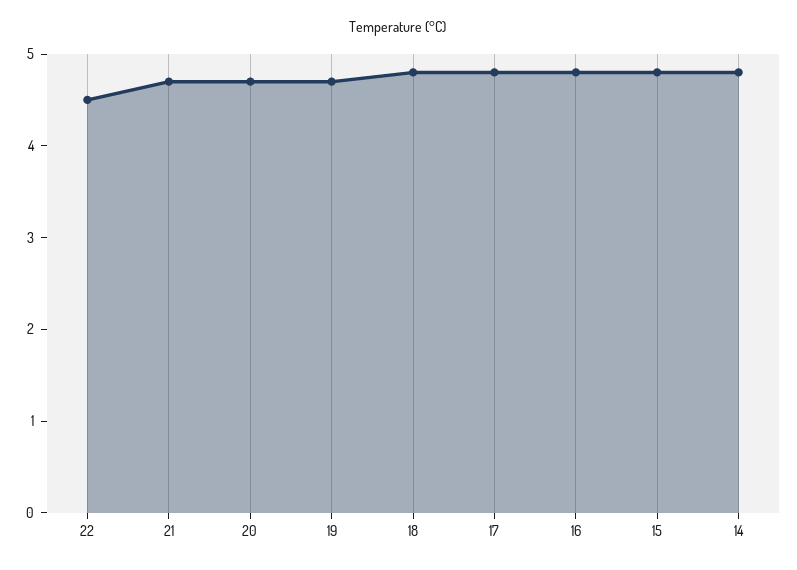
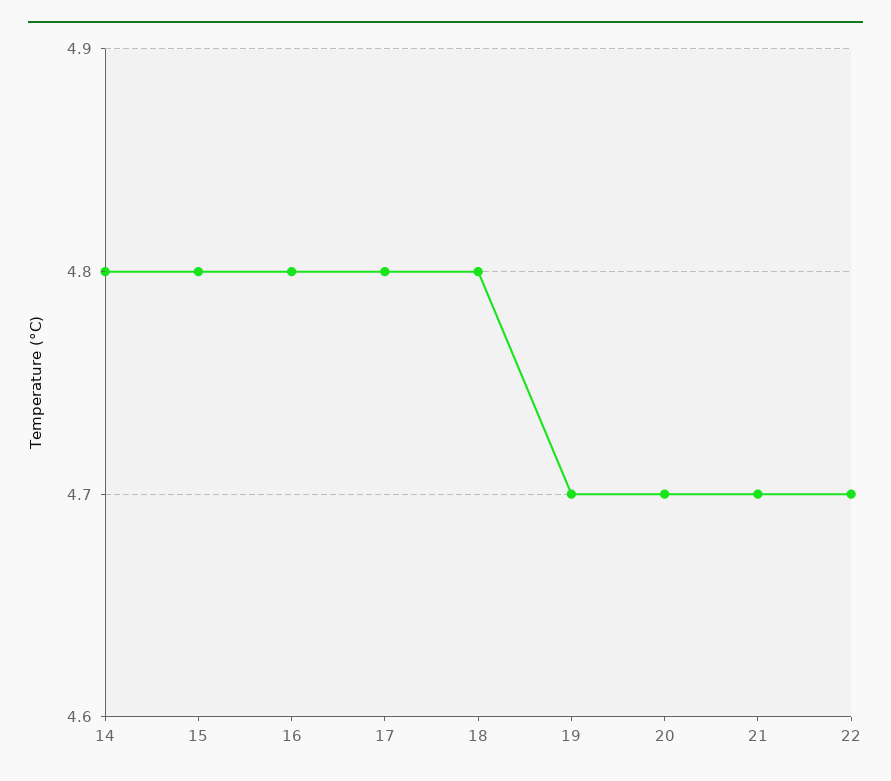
22: 4.5 -> 4.7

